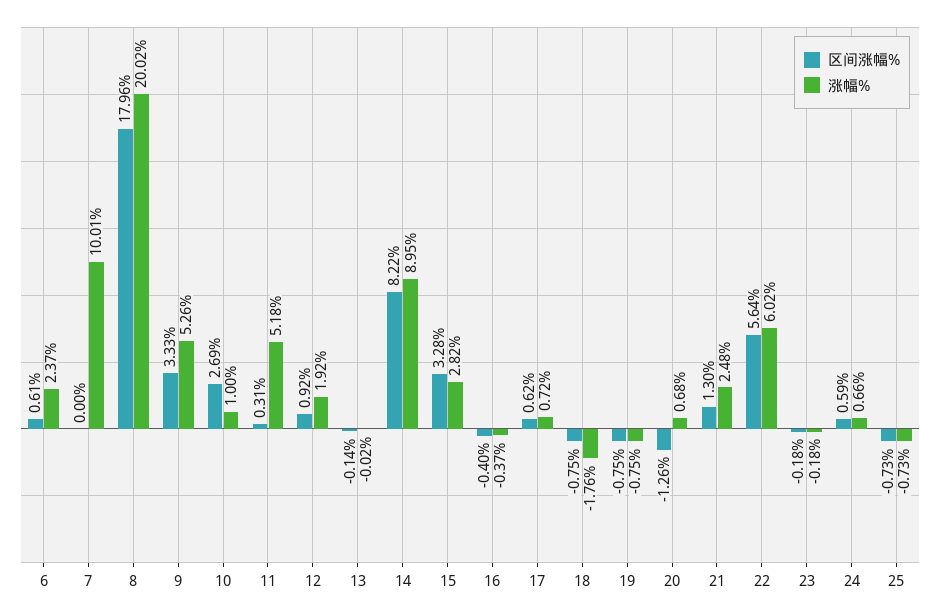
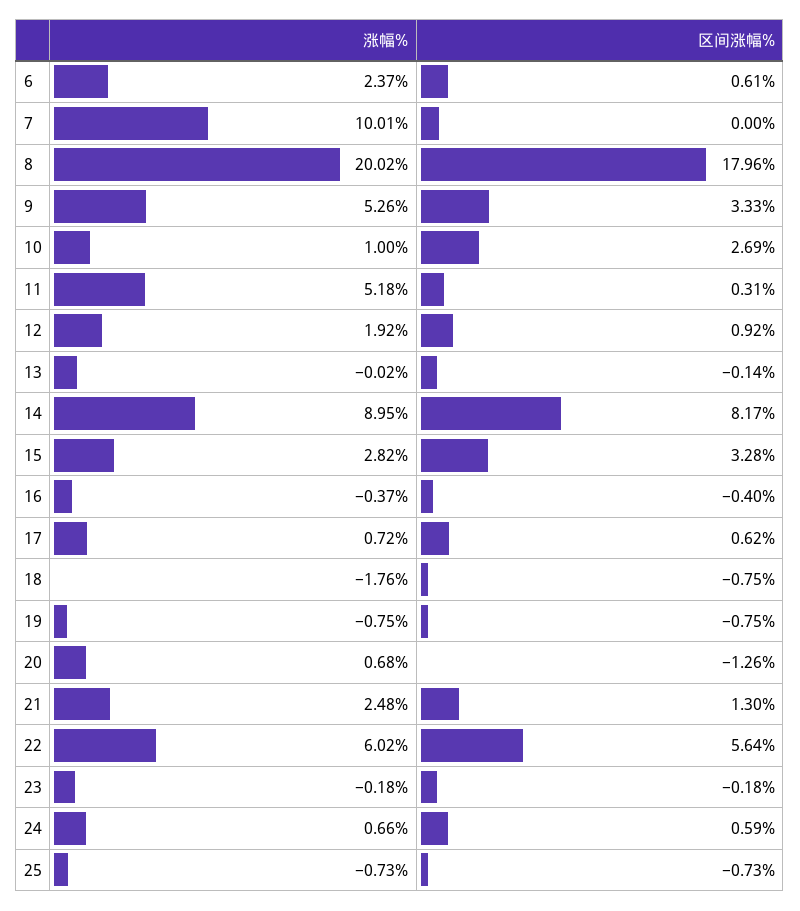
区间涨幅%, 14: 8.22 -> 8.17

